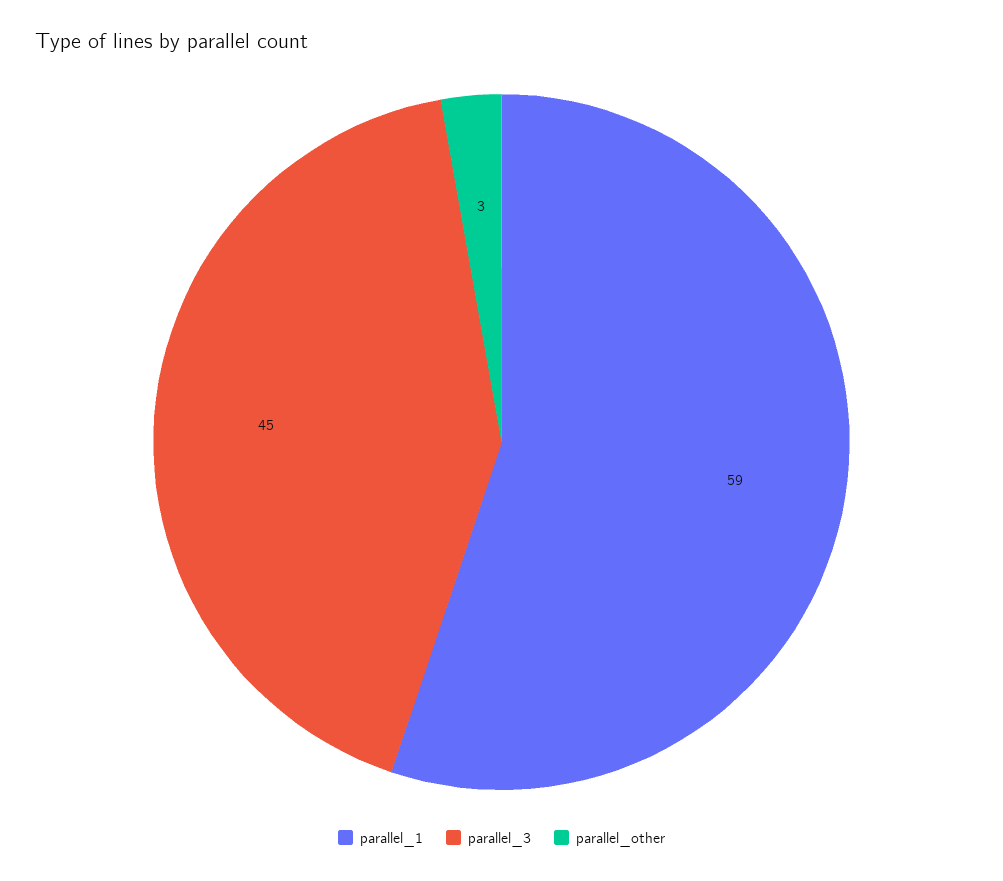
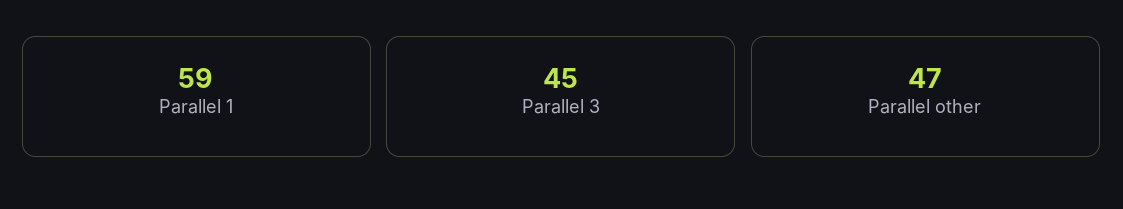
parallel_other: 3 -> 47

